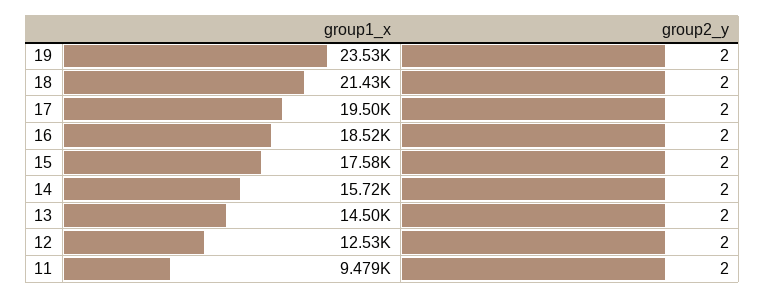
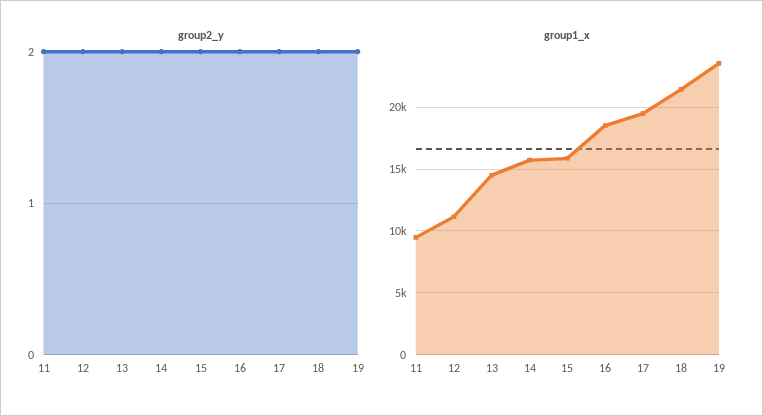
group1_x, 15: 17580 -> 16000
group1_x, 12: 12530 -> 11000

